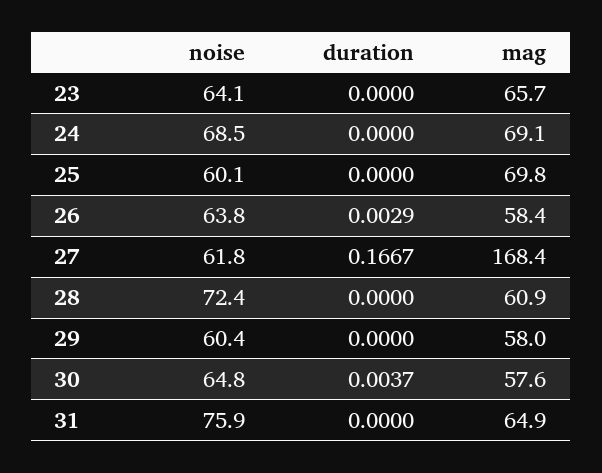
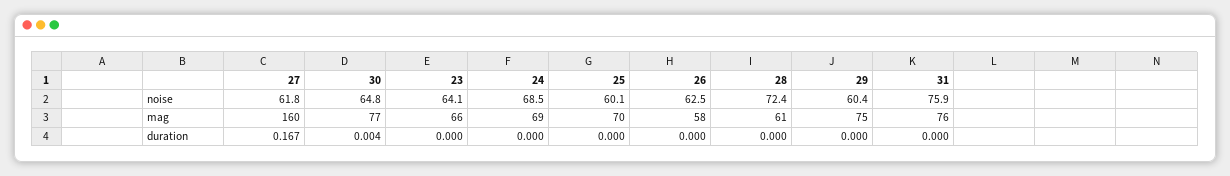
noise, 26: 63.8 -> 62.5
duration, 26: 0.0029 -> 0
mag, 27: 168.4 -> 160
mag, 29: 58 -> 75
mag, 30: 57.6 -> 77
mag, 31: 64.9 -> 76

